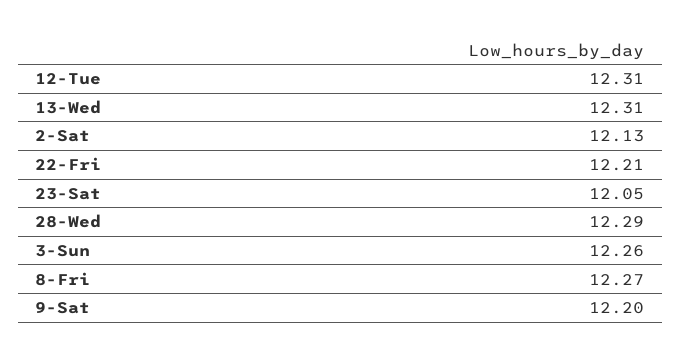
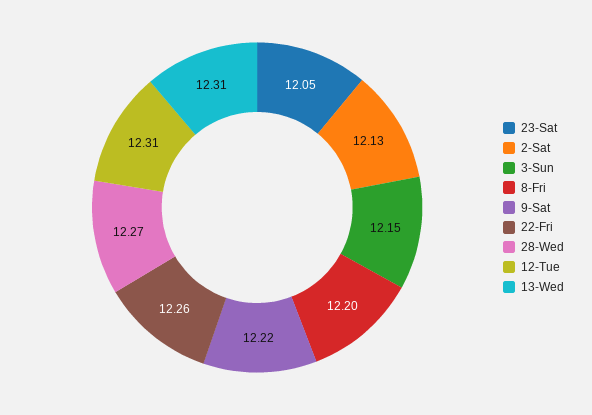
22-Fri: 12.21 -> 12.26
28-Wed: 12.29 -> 12.27
3-Sun: 12.26 -> 12.15
8-Fri: 12.27 -> 12.2
9-Sat: 12.2 -> 12.22

